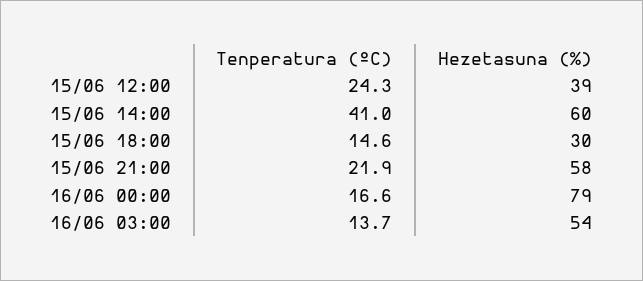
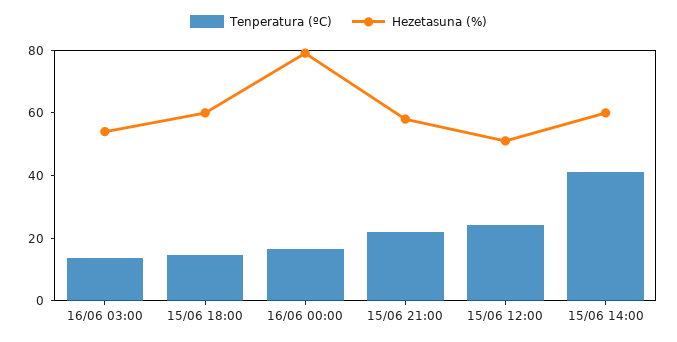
Hezetasuna (%), 15/06 12:00: 39 -> 50
Hezetasuna (%), 15/06 18:00: 30 -> 60

